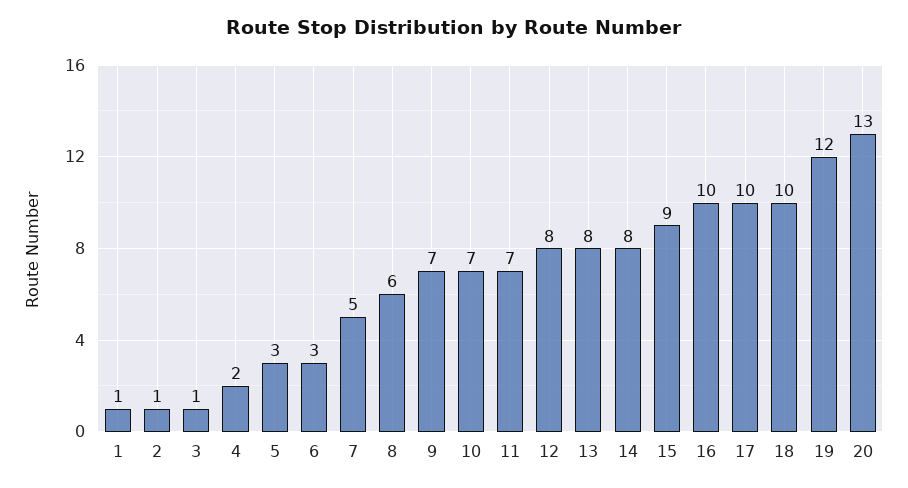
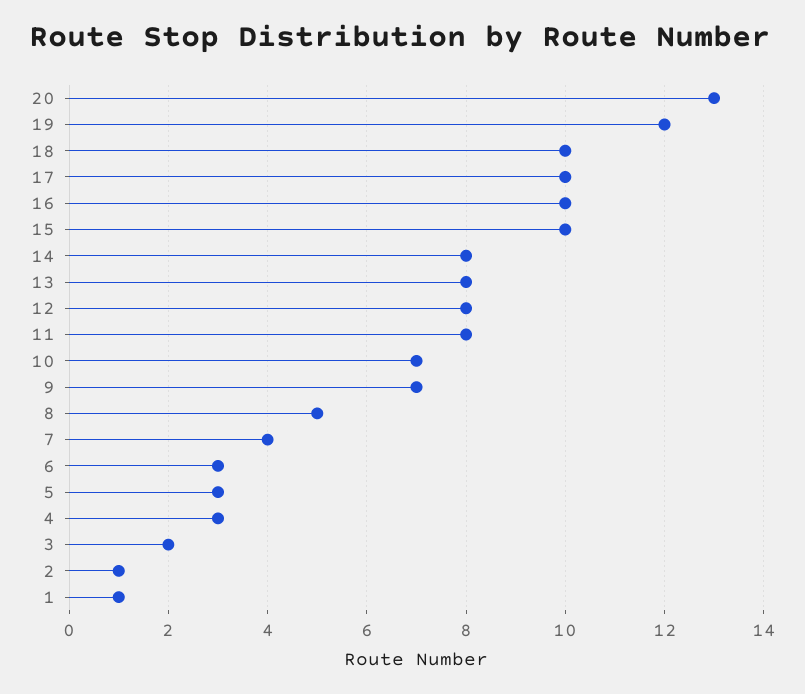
3: 1 -> 2
4: 2 -> 3
7: 5 -> 4
8: 6 -> 5
11: 7 -> 8
15: 9 -> 10

